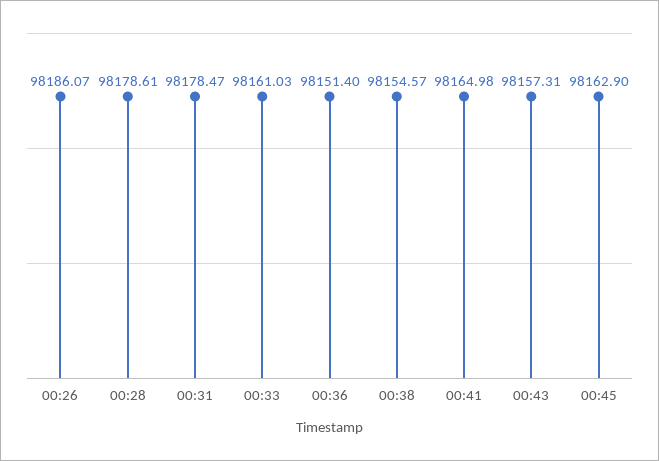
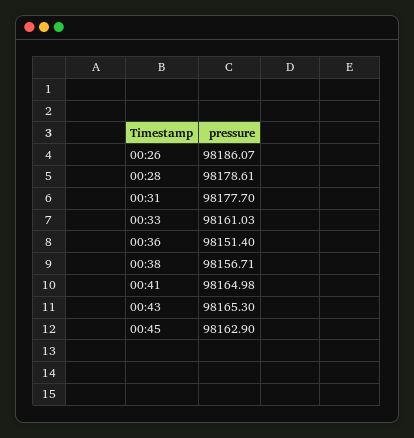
00:31: 98178.47 -> 98177.7
00:38: 98154.57 -> 98156.71
00:43: 98157.31 -> 98165.3

